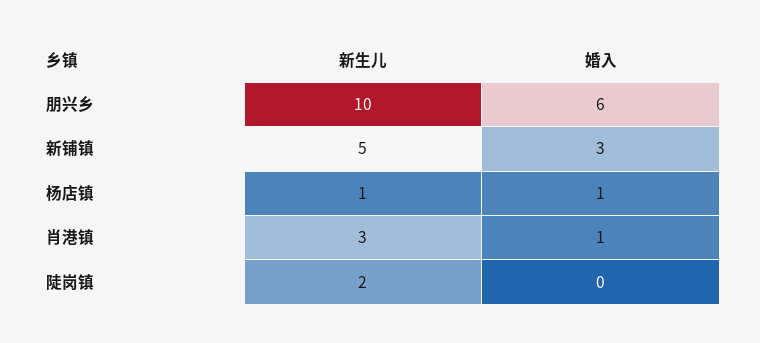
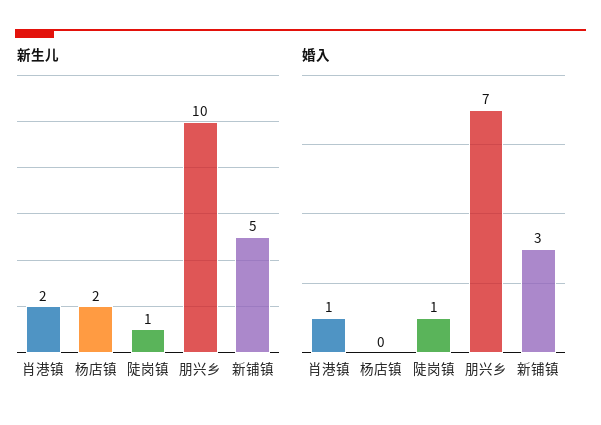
婚入, 朋兴乡: 6 -> 7
新生儿, 杨店镇: 1 -> 2
婚入, 杨店镇: 1 -> 0
新生儿, 肖港镇: 3 -> 2
新生儿, 陡岗镇: 2 -> 1
婚入, 陡岗镇: 0 -> 1

